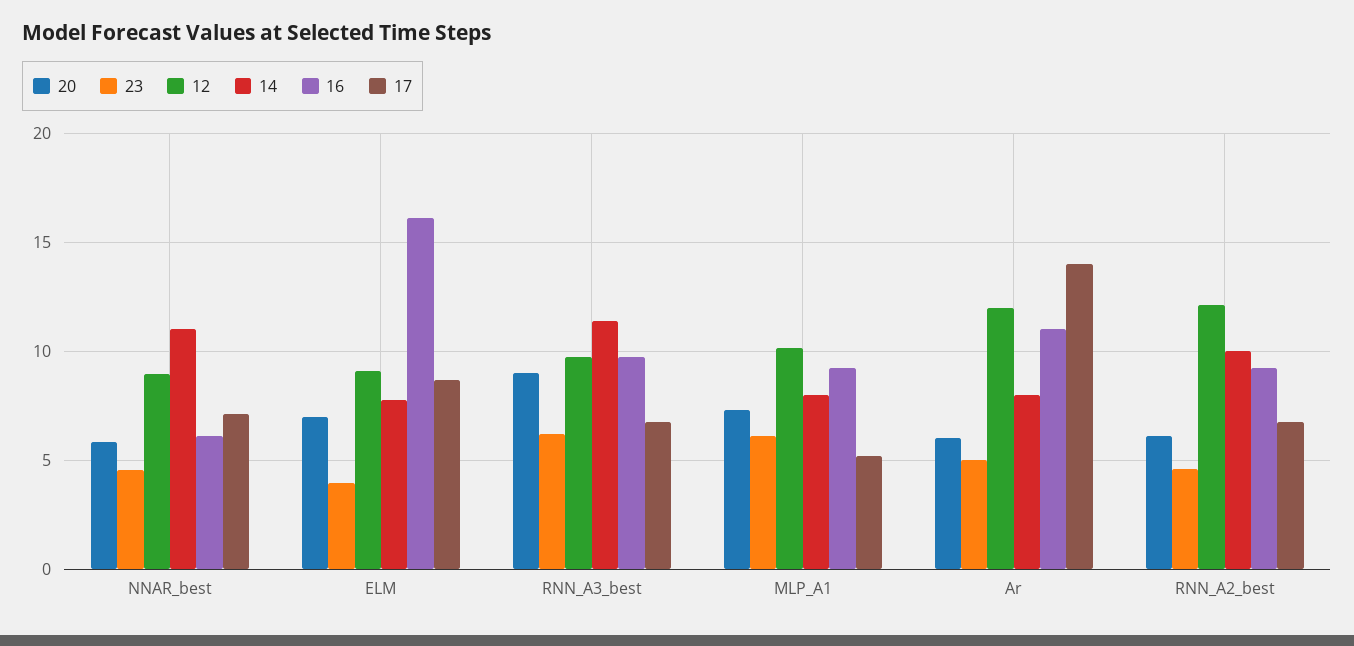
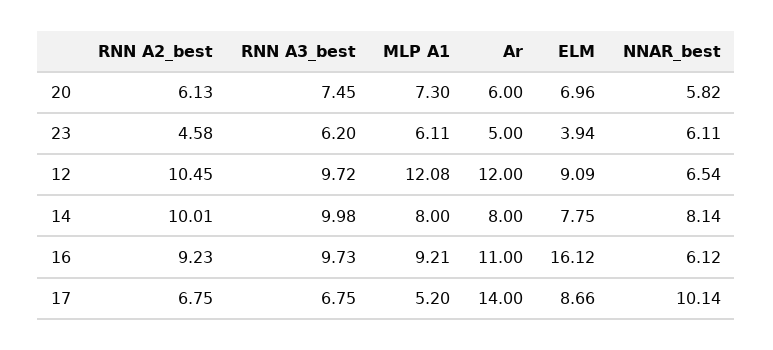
23, NNAR_best: 4.5 -> 6.11
12, NNAR_best: 9 -> 6.54
14, NNAR_best: 11 -> 8.14
17, NNAR_best: 7 -> 10.14
20, RNN_A3_best: 9 -> 7.45
14, RNN_A3_best: 11.5 -> 9.98
12, MLP_A1: 10 -> 12.08
12, RNN_A2_best: 12 -> 10.45

